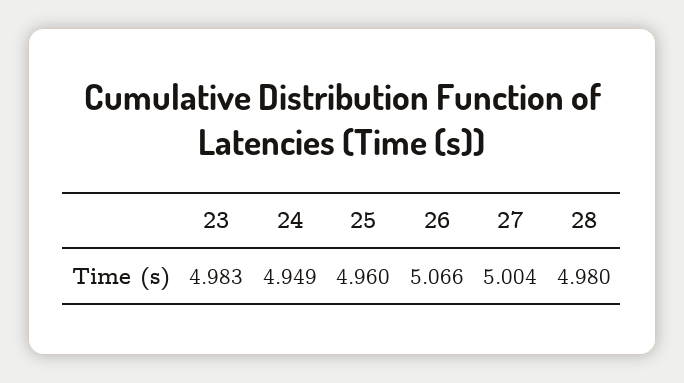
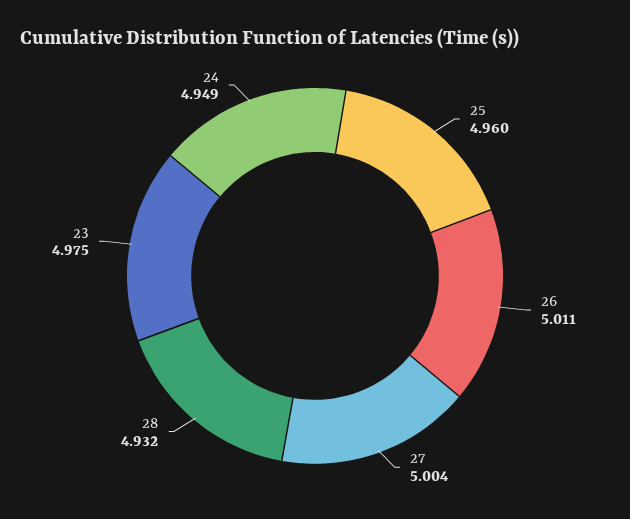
23: 4.983 -> 4.975
26: 5.066 -> 5.011
28: 4.98 -> 4.932

